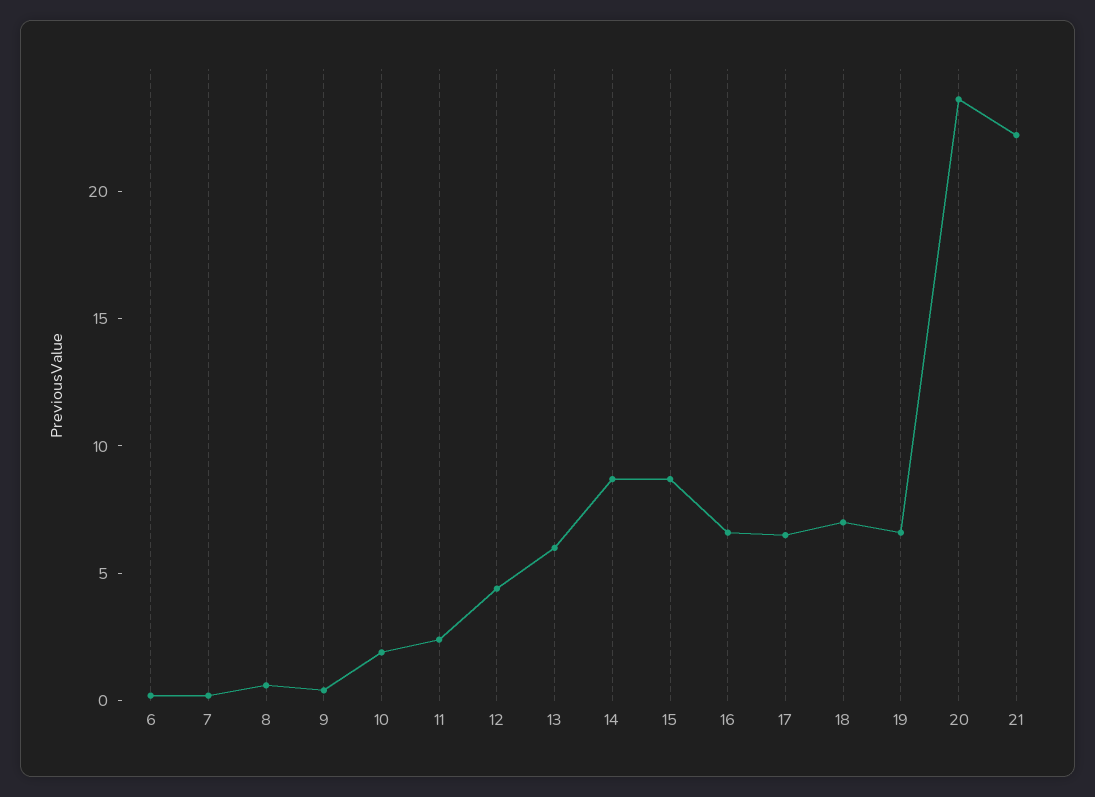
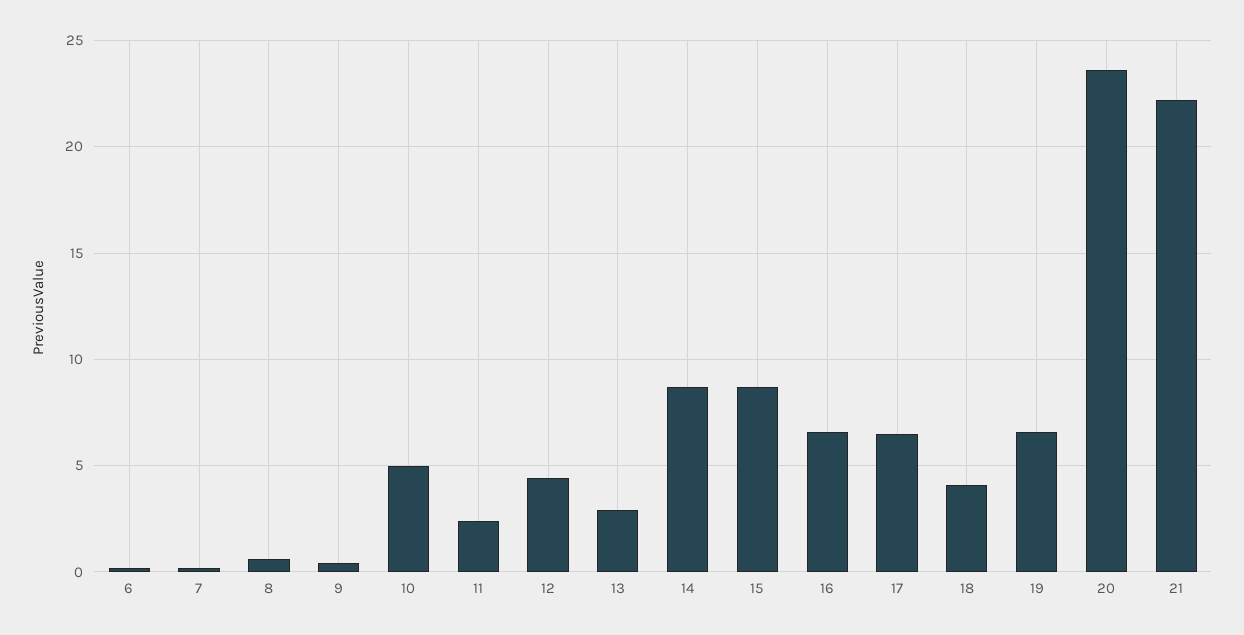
10: 2 -> 5
13: 6 -> 3
18: 7 -> 4

